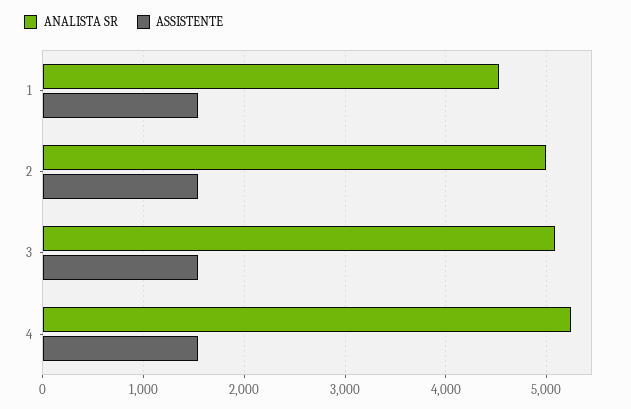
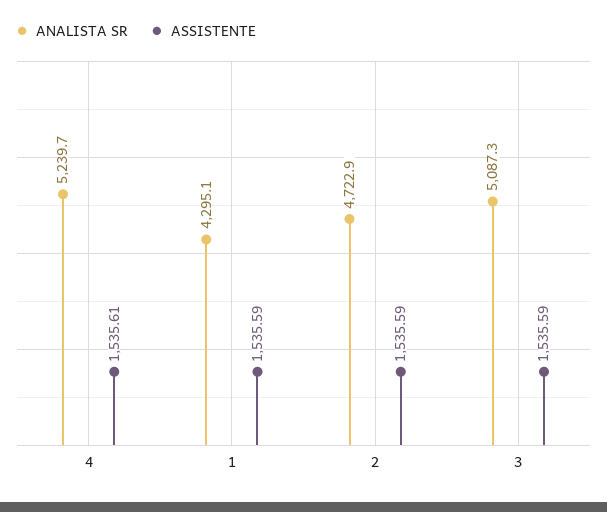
ANALISTA SR, 1: 4500 -> 4295.1
ANALISTA SR, 2: 5000 -> 4722.9

